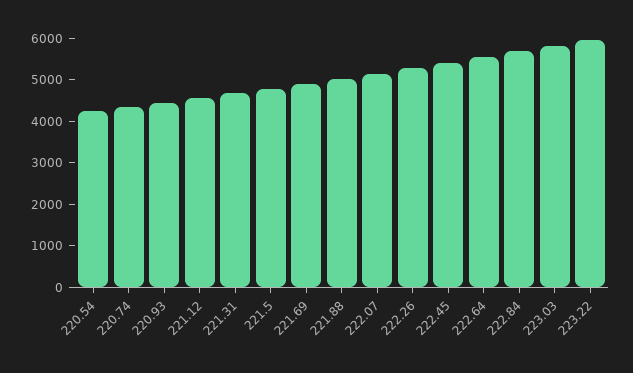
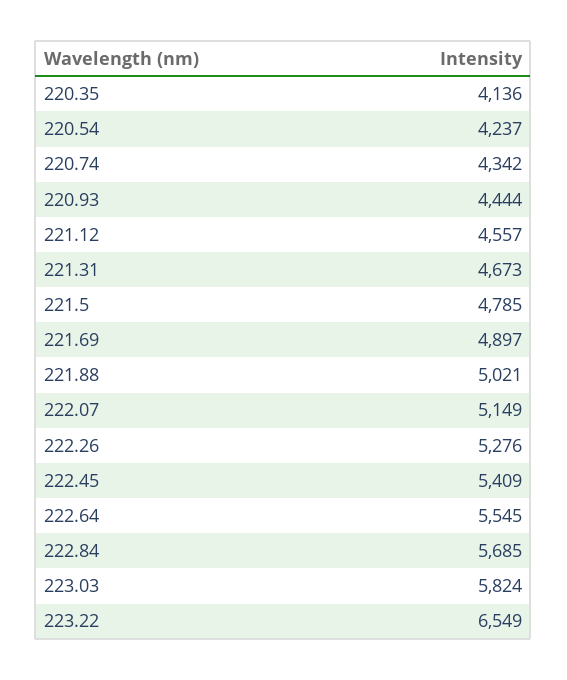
223.22: 6000 -> 6549
220.35: none -> 4136

